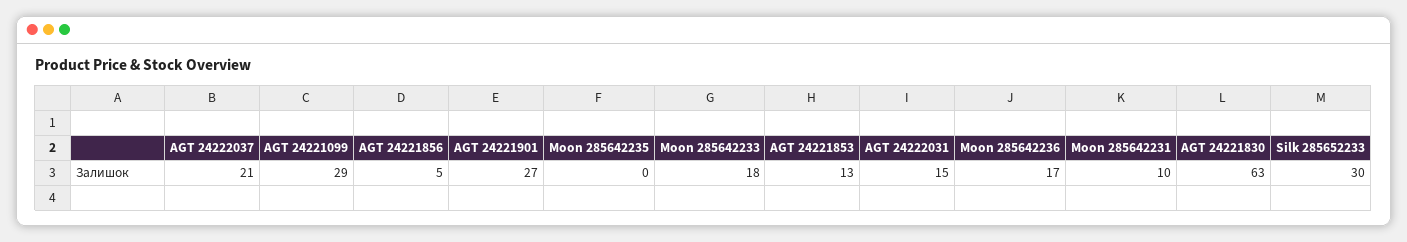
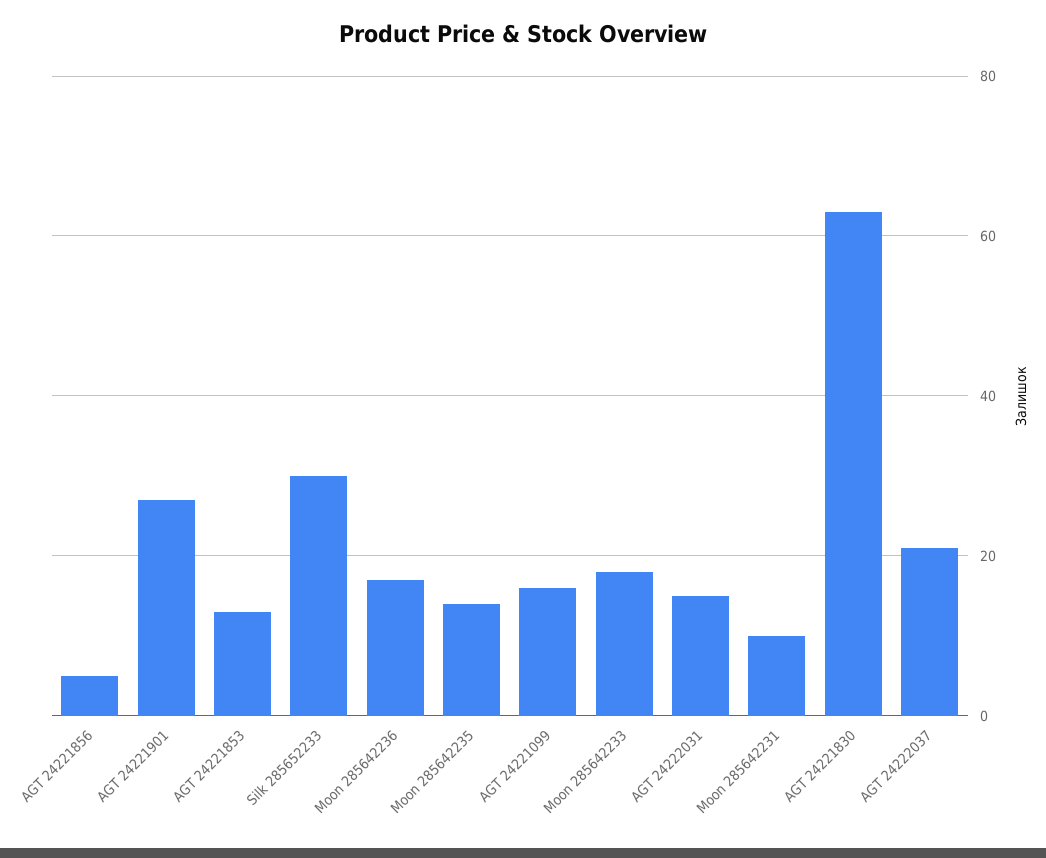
AGT 24221099: 29 -> 15
Moon 285642235: 0 -> 15

